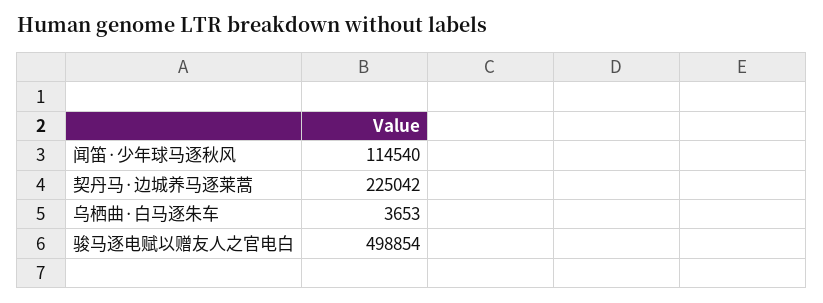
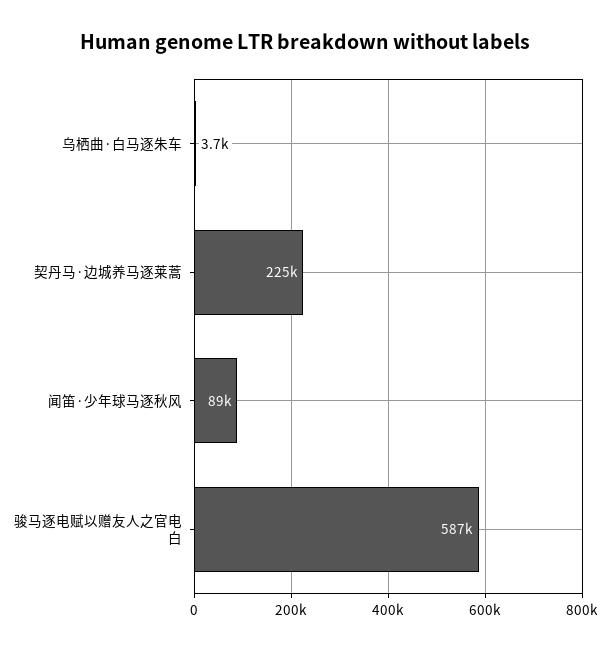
闻笛·少年球马逐秋风: 114540 -> 89000
骏马逐电赋以赠友人之官电白: 498854 -> 587000

